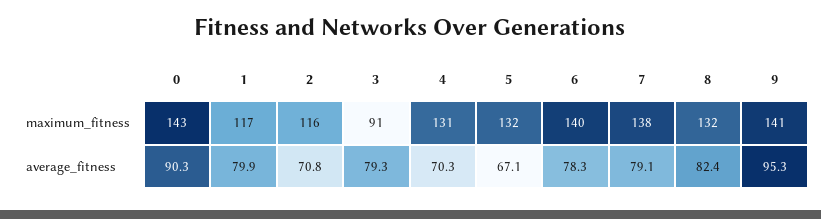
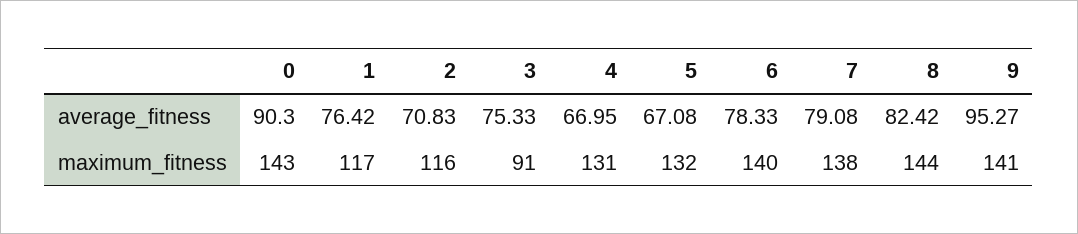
8, maximum_fitness: 132 -> 144
1, average_fitness: 79.9 -> 76.42
3, average_fitness: 79.3 -> 75.33
4, average_fitness: 70.3 -> 66.95

